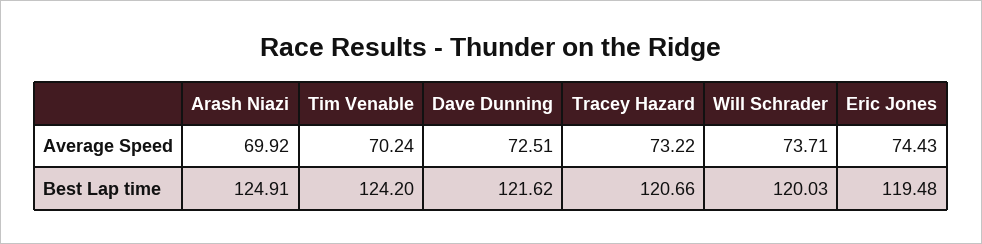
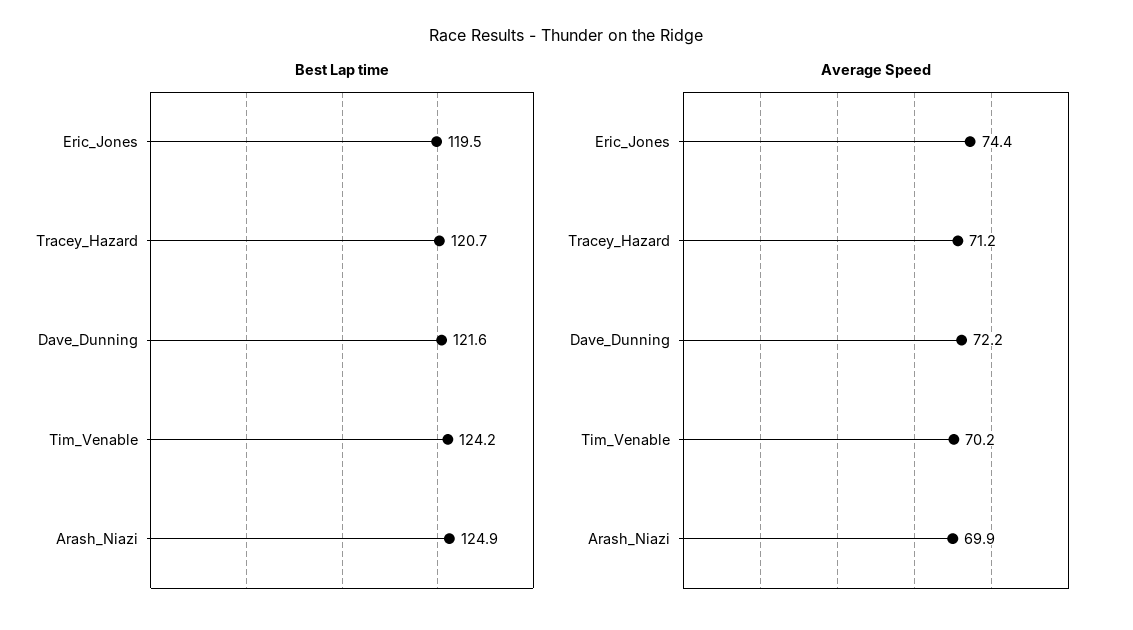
Average Speed, Dave Dunning: 72.51 -> 72.2
Average Speed, Tracey Hazard: 73.22 -> 71.2
Average Speed, Will Schrader: 73.71 -> none
Best Lap time, Will Schrader: 120.03 -> none

